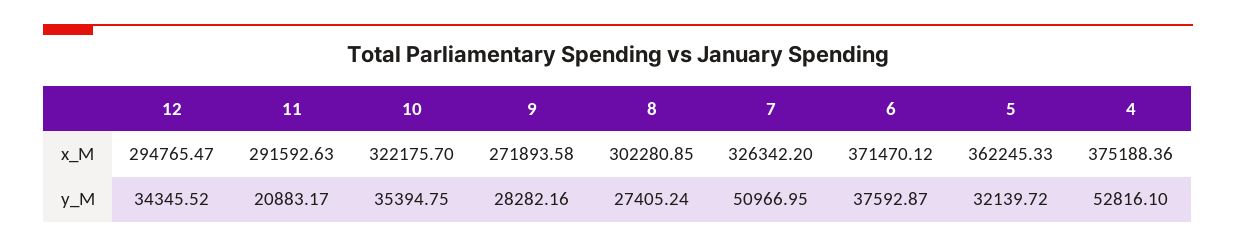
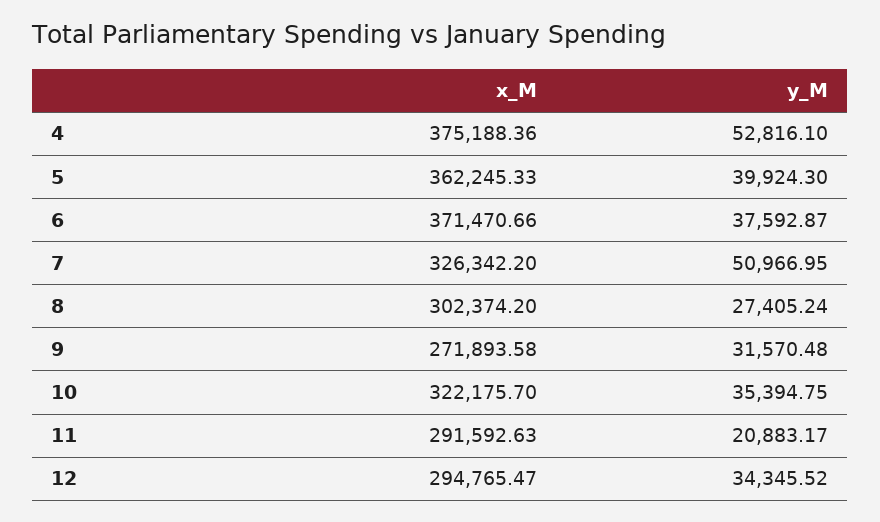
8, x_M: 302280.85 -> 302374.2
6, x_M: 371470.12 -> 371470.66
9, y_M: 28282.16 -> 31570.48
5, y_M: 32139.72 -> 39924.3

